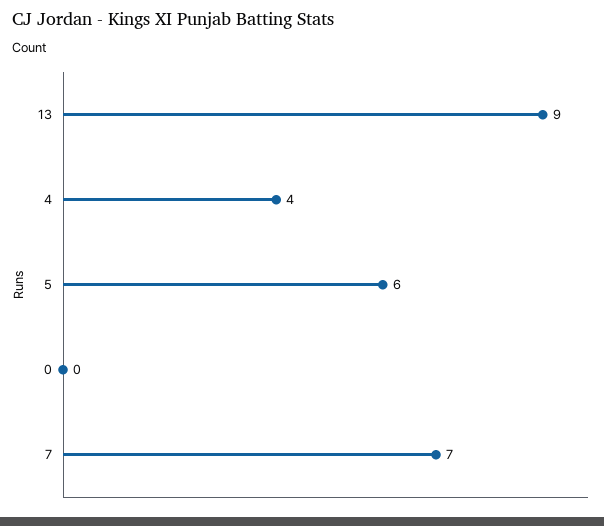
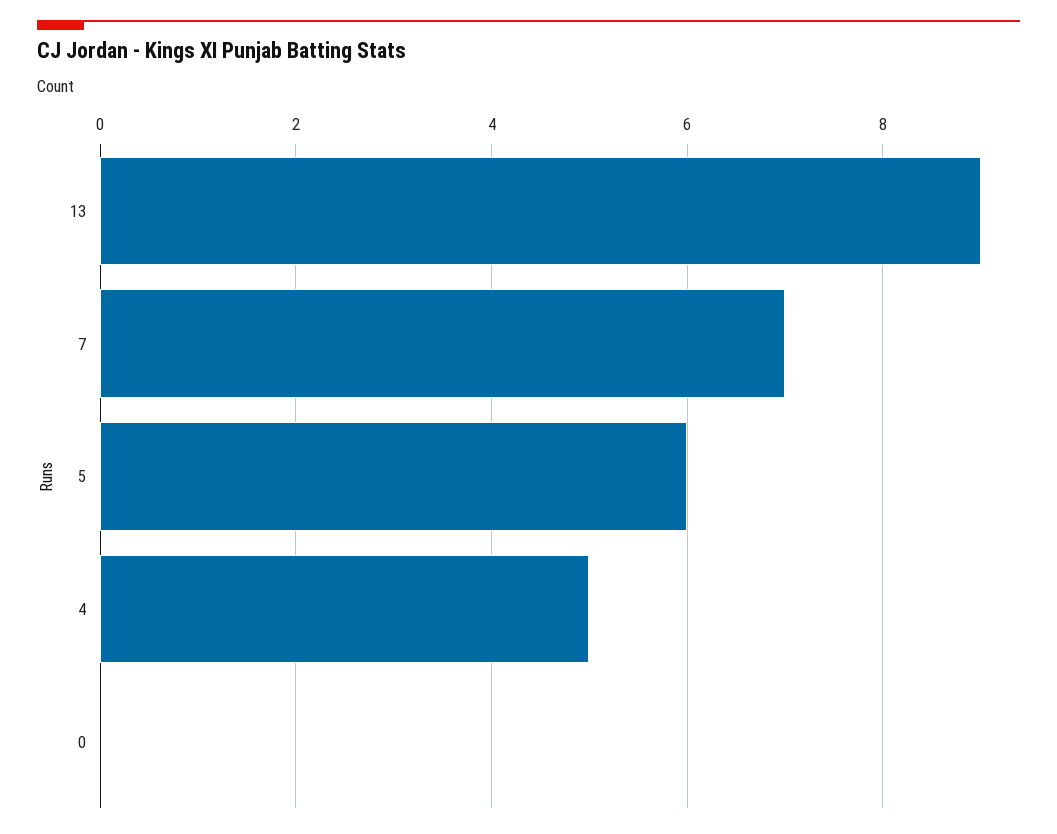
4: 4 -> 5

